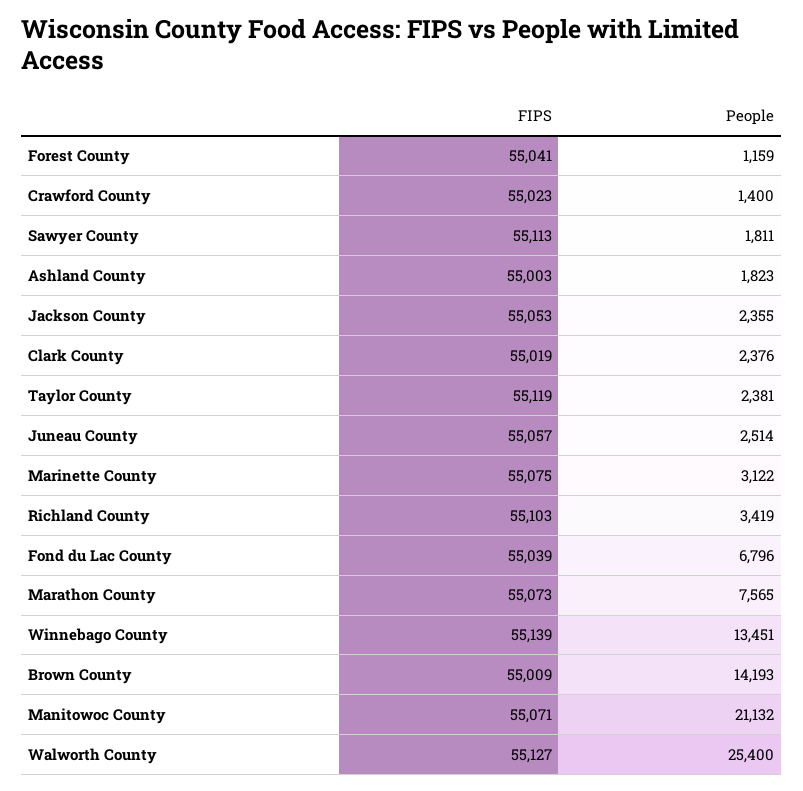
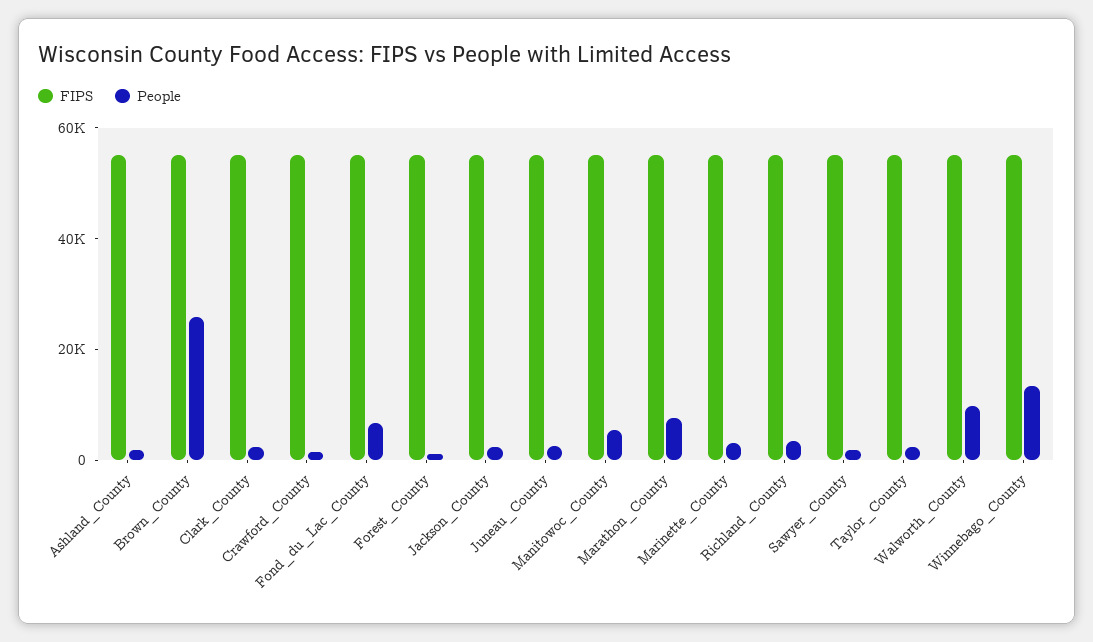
People, Brown County: 14193 -> 25000
People, Manitowoc County: 21132 -> 5000
People, Walworth County: 25400 -> 10000

